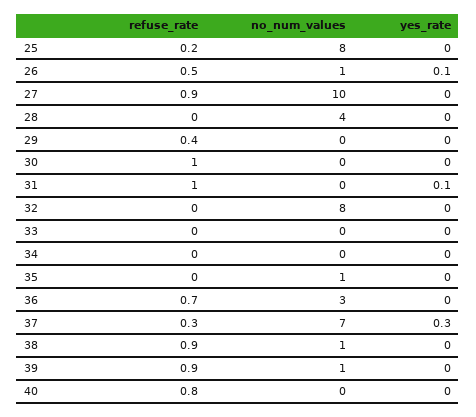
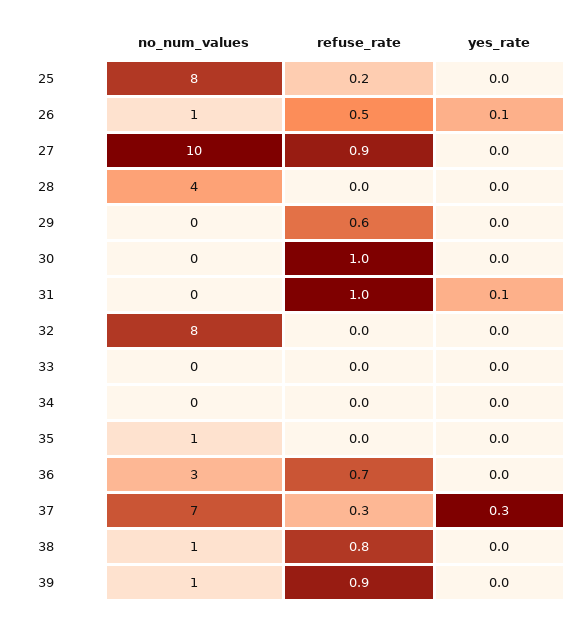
refuse_rate, 29: 0.4 -> 0.6
refuse_rate, 38: 0.9 -> 0.8
refuse_rate, 40: 0.8 -> none
no_num_values, 40: 0 -> none
yes_rate, 40: 0 -> none

